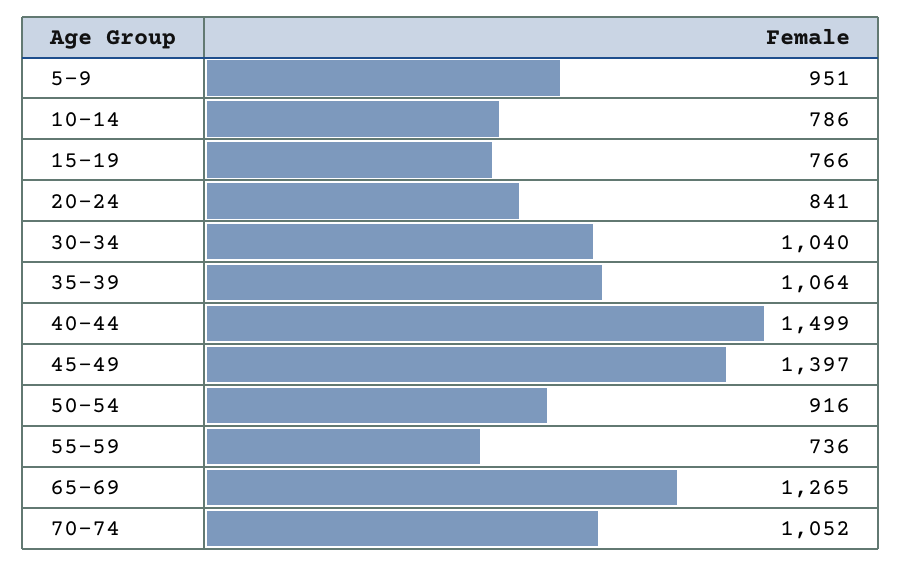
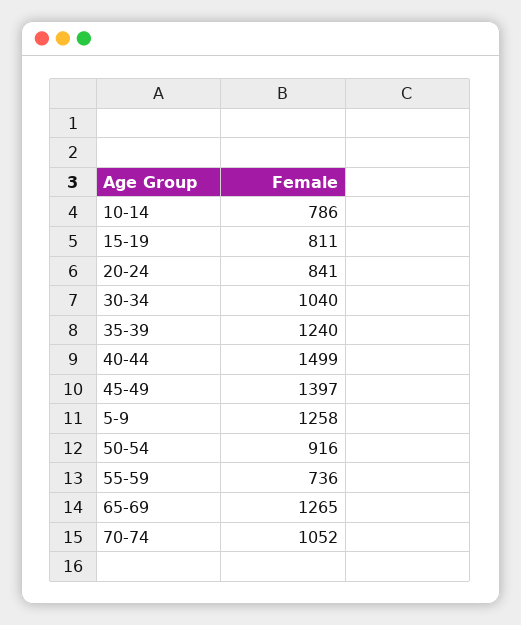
5-9: 951 -> 1258
15-19: 766 -> 811
35-39: 1064 -> 1240

